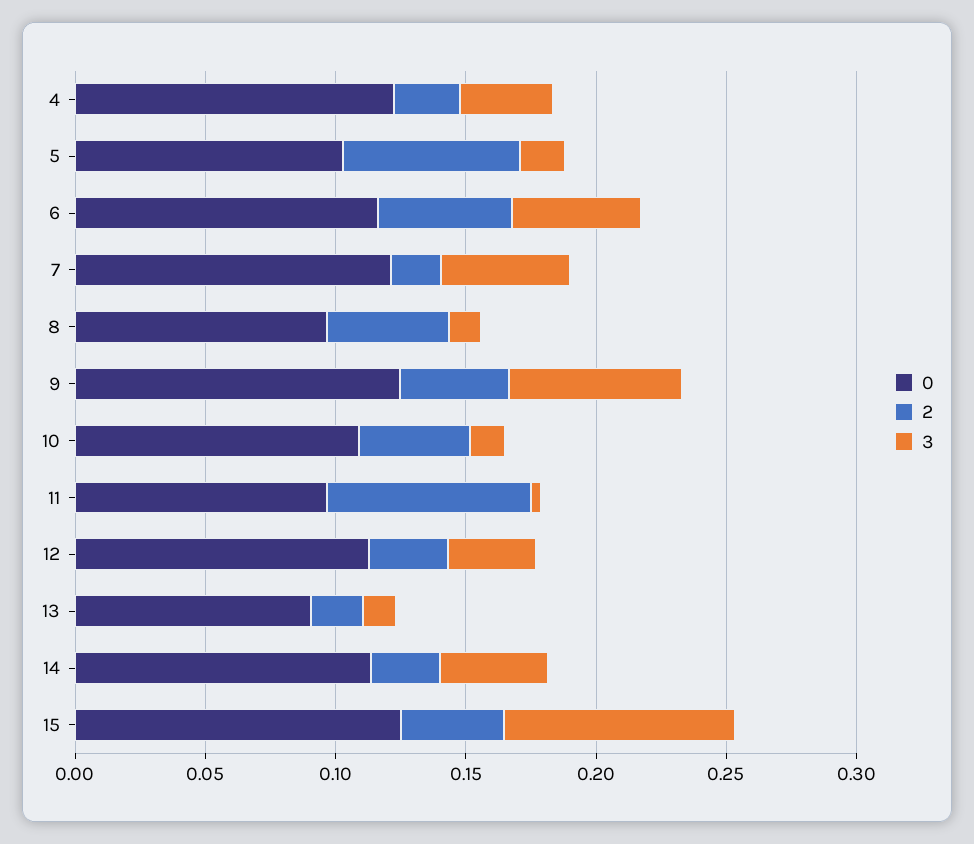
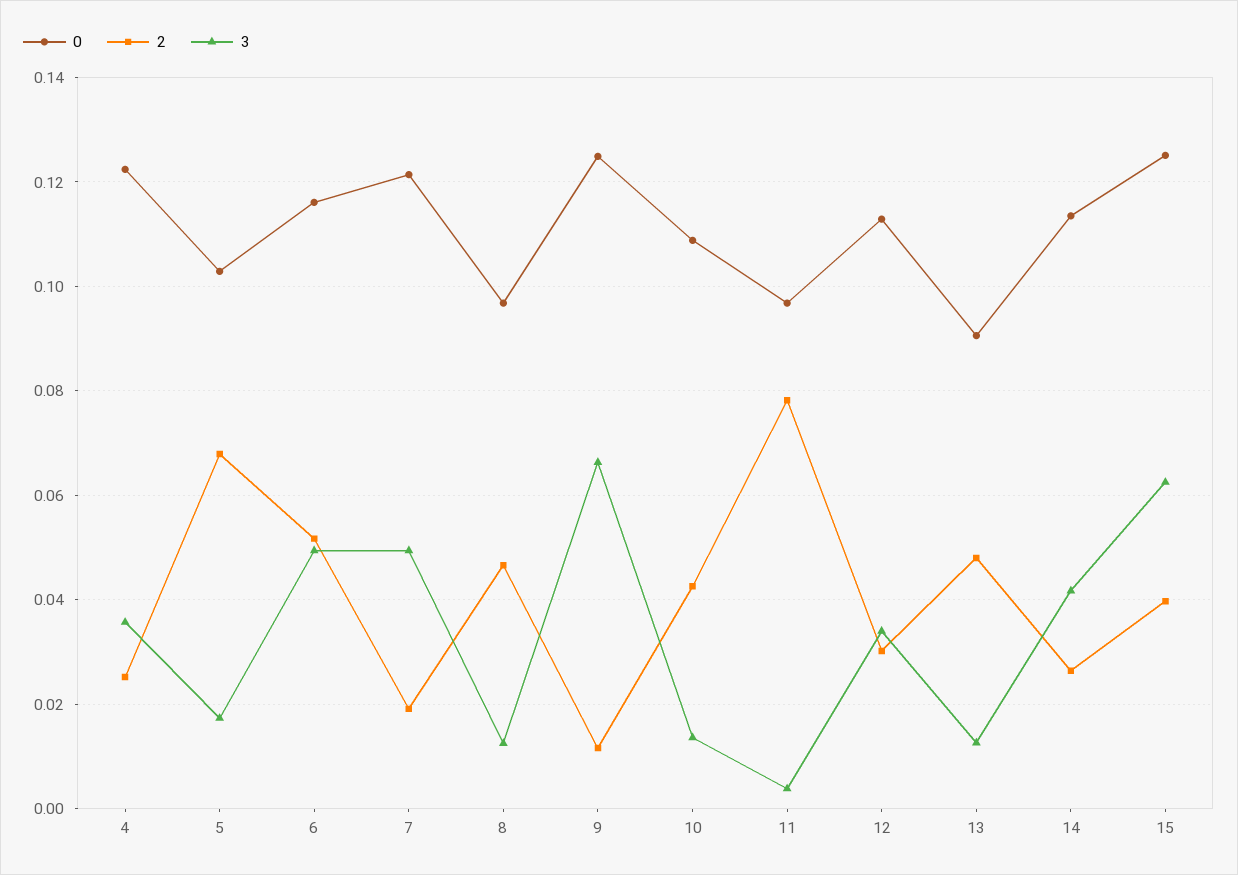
2, 9: 0.04 -> 0.012
2, 13: 0.02 -> 0.048
3, 15: 0.09 -> 0.062

